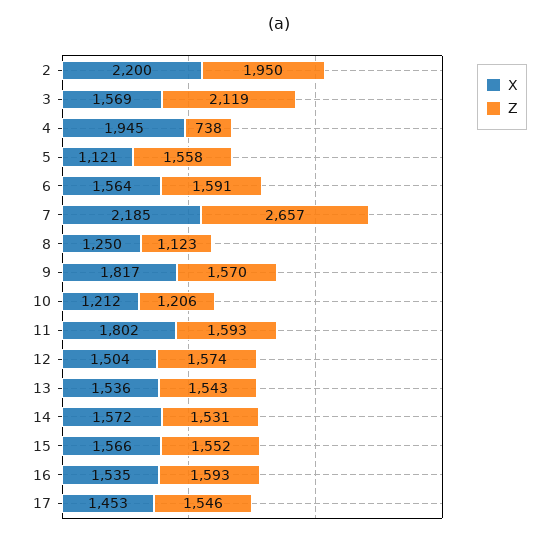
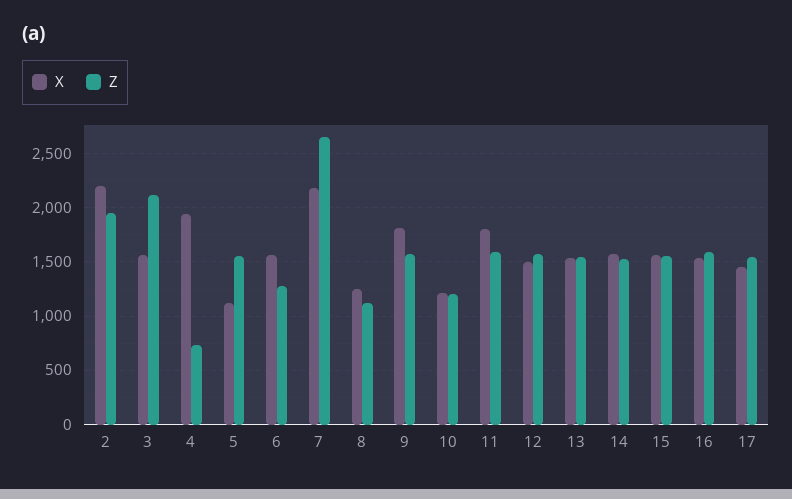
Z, 6: 1591 -> 1300

